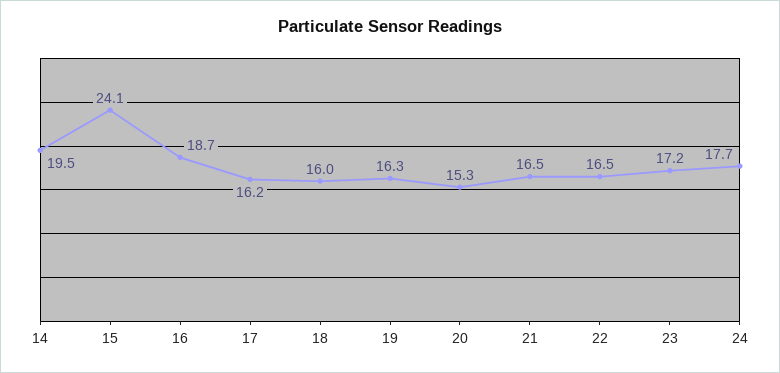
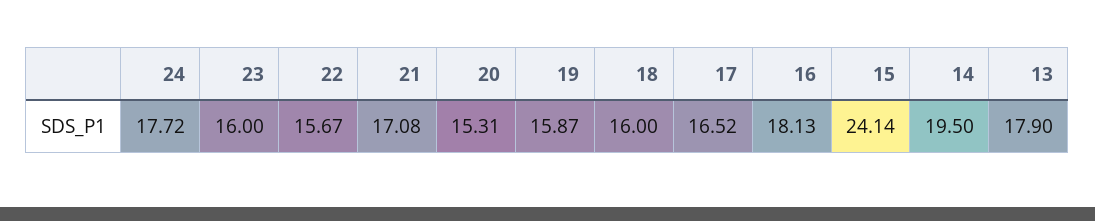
16: 18.7 -> 18.13
17: 16.2 -> 16.52
19: 16.3 -> 15.87
21: 16.5 -> 17.08
22: 16.5 -> 15.67
23: 17.2 -> 16
13: none -> 17.9

